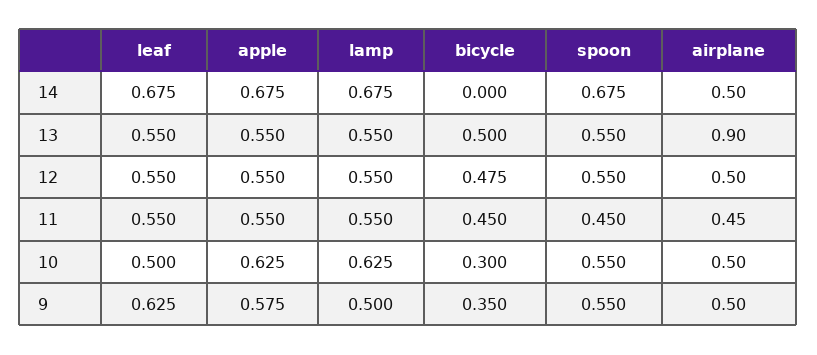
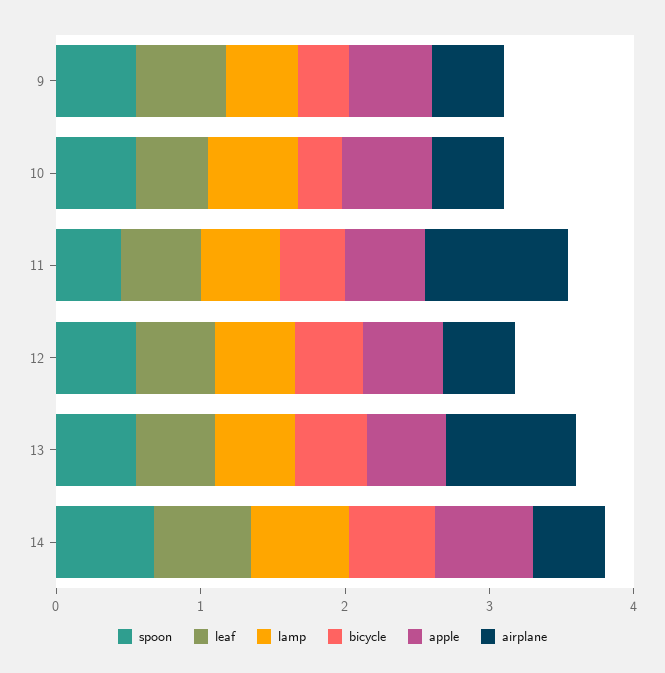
bicycle, 14: 0 -> 0.6
airplane, 11: 0.45 -> 1

